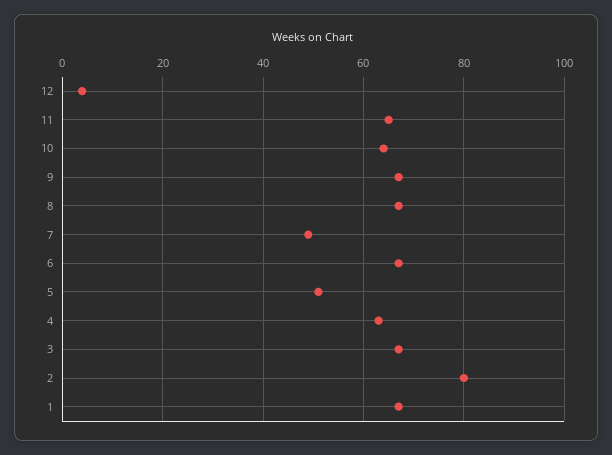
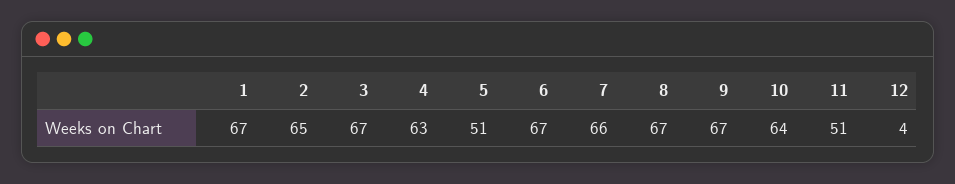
11: 65 -> 51
7: 50 -> 66
2: 80 -> 65

